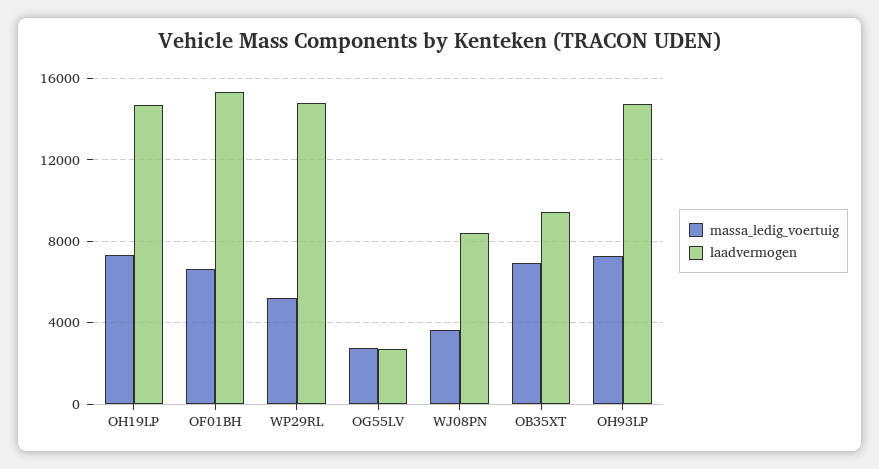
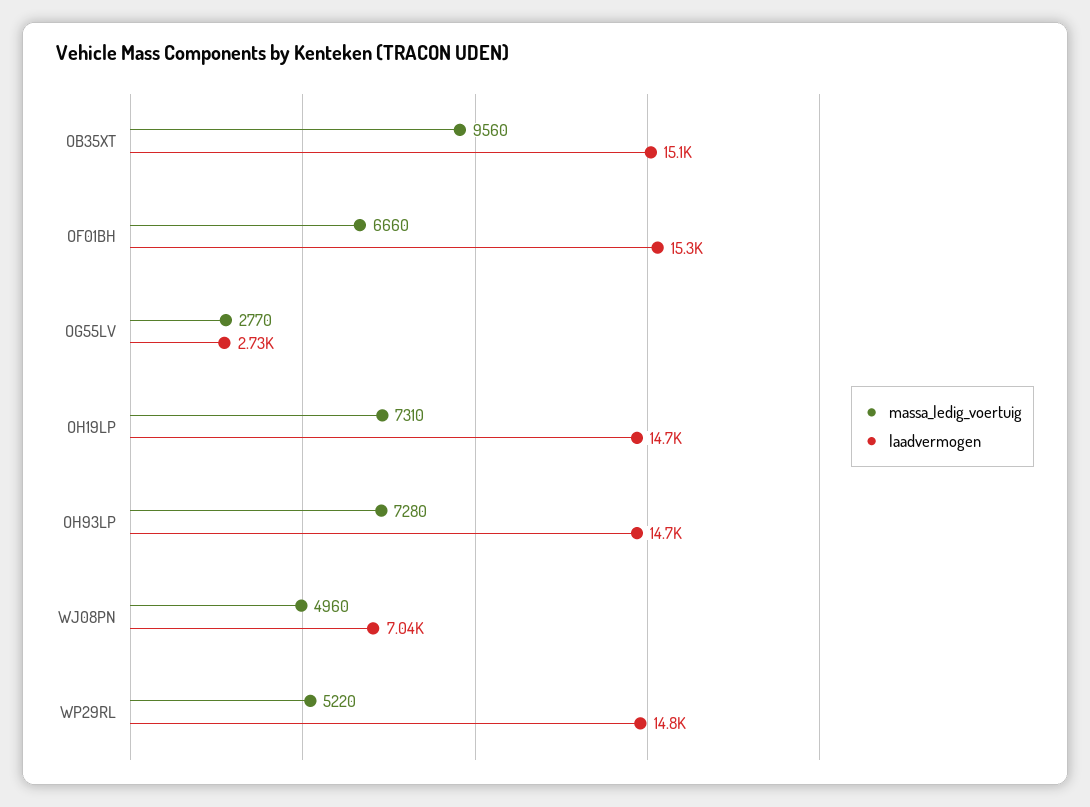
massa_ledig_voertuig, WJ08PN: 3500 -> 4960
laadvermogen, WJ08PN: 8500 -> 7040
massa_ledig_voertuig, OB35XT: 7000 -> 9560
laadvermogen, OB35XT: 9500 -> 15100

